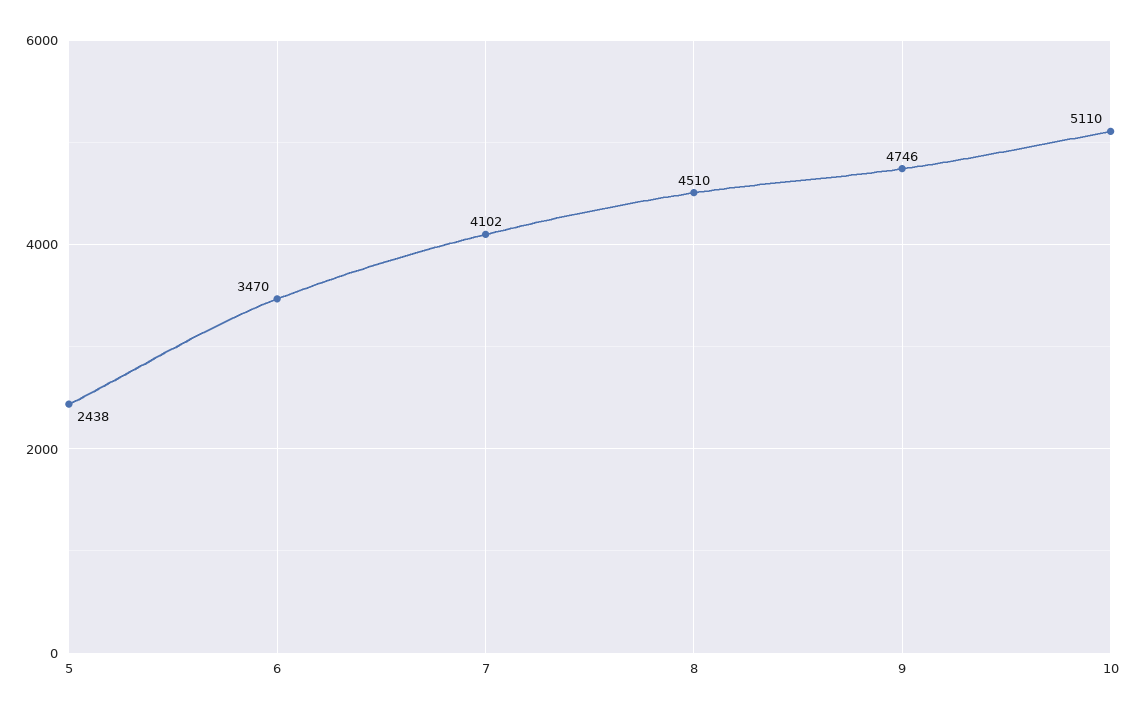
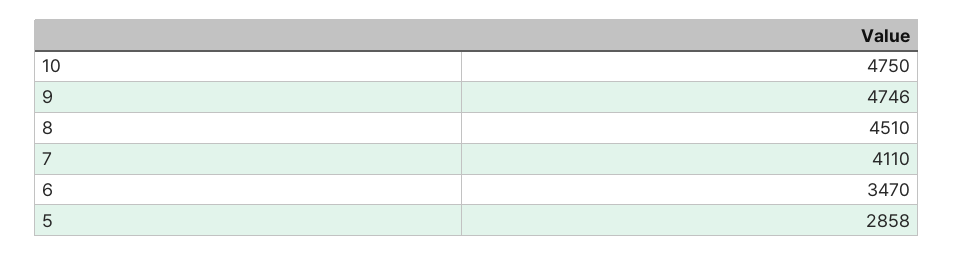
5: 2438 -> 2858
7: 4102 -> 4110
10: 5110 -> 4750

